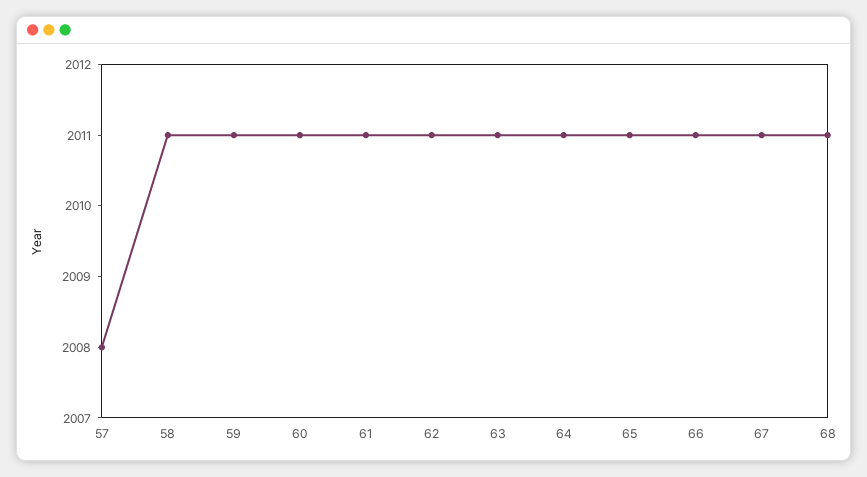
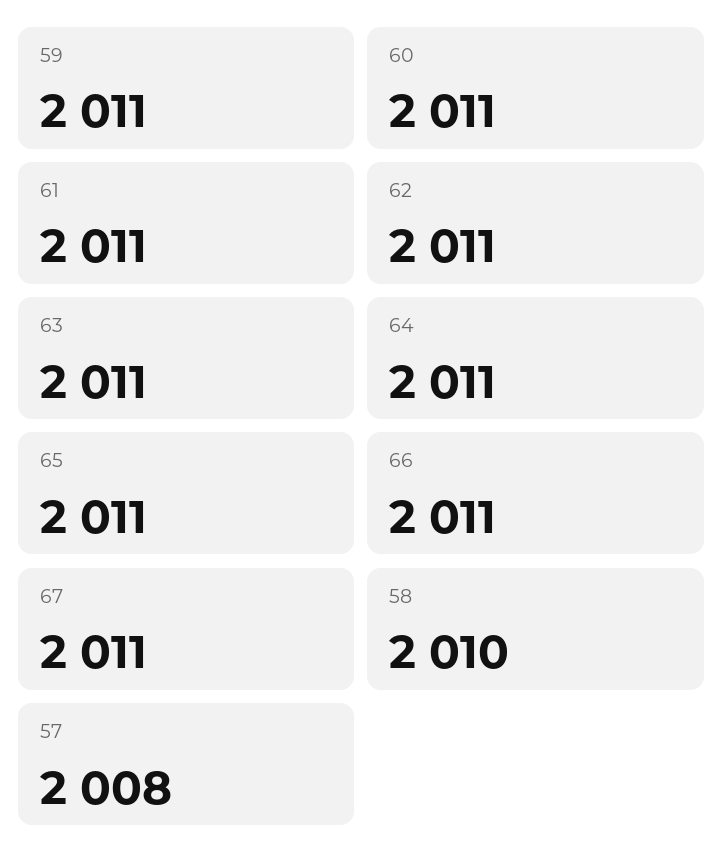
58: 2011 -> 2010
68: 2011 -> none

